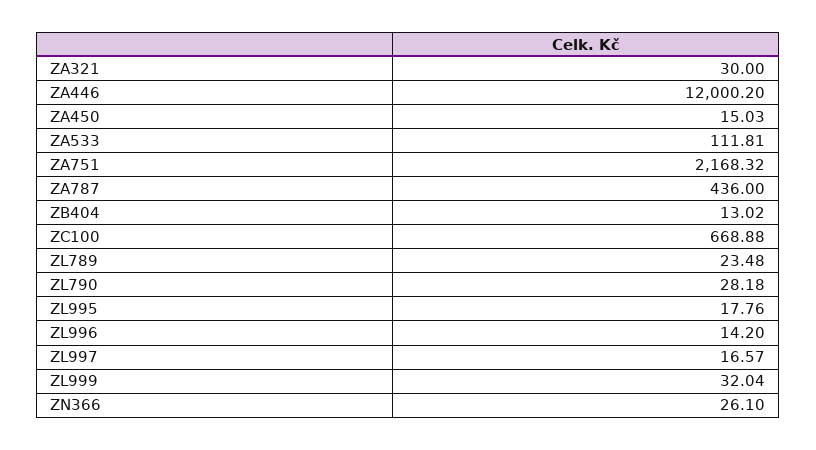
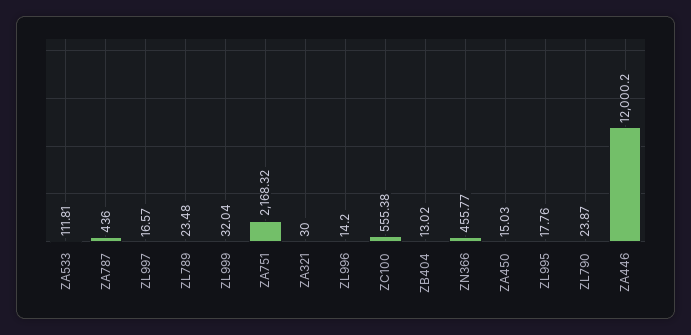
ZC100: 668.88 -> 555.38
ZL790: 28.18 -> 23.87
ZN366: 26.1 -> 455.77

